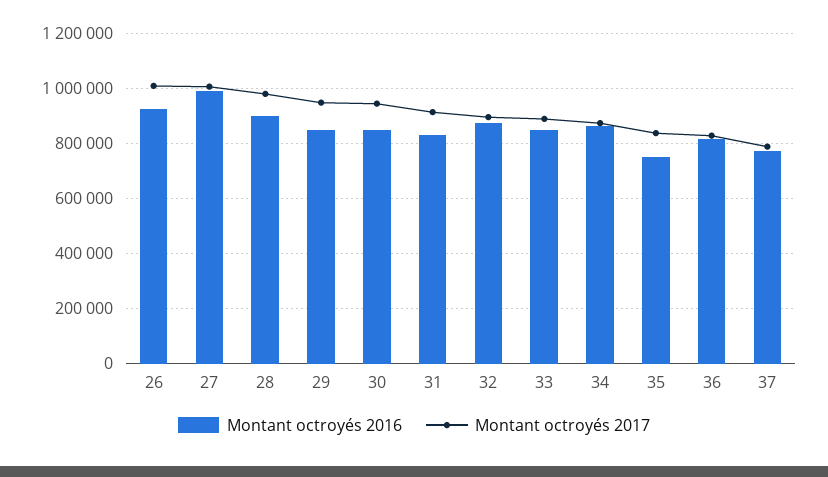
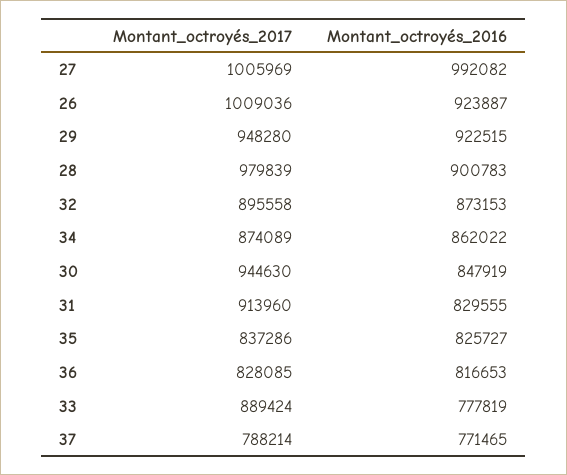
Montant octroyés 2016, 29: 850000 -> 922515
Montant octroyés 2016, 33: 850000 -> 777819
Montant octroyés 2016, 35: 750000 -> 825727

